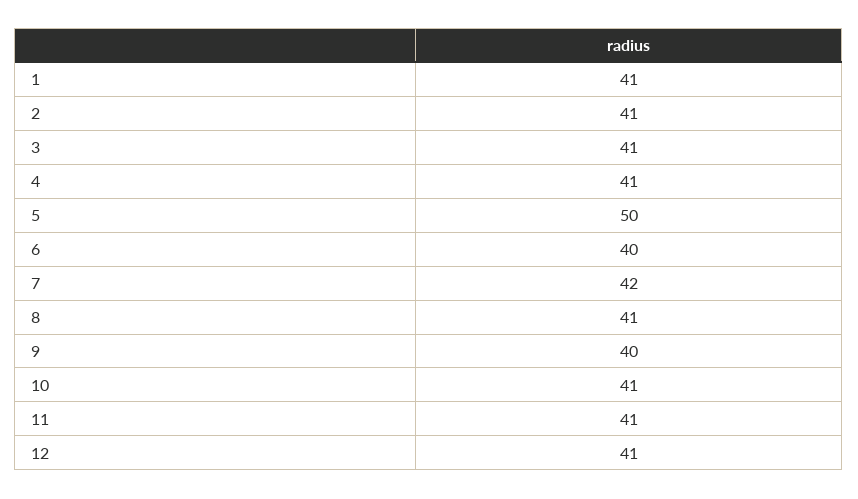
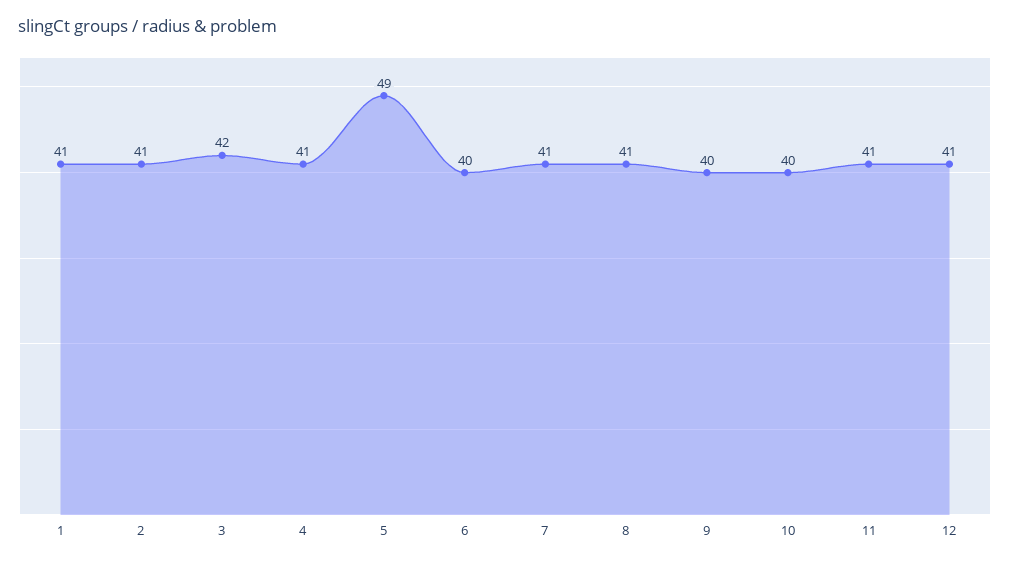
3: 41 -> 42
5: 50 -> 49
7: 42 -> 41
10: 41 -> 40

